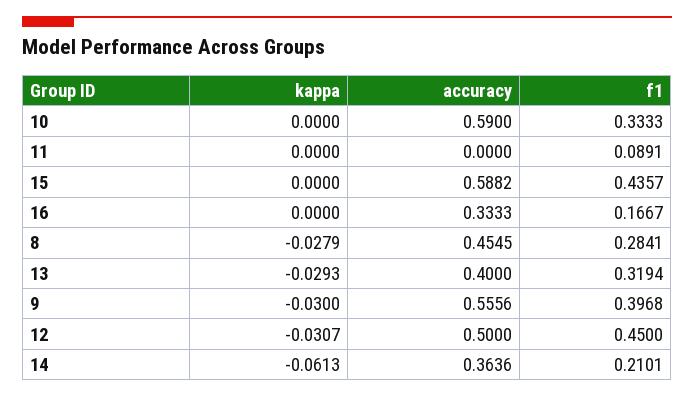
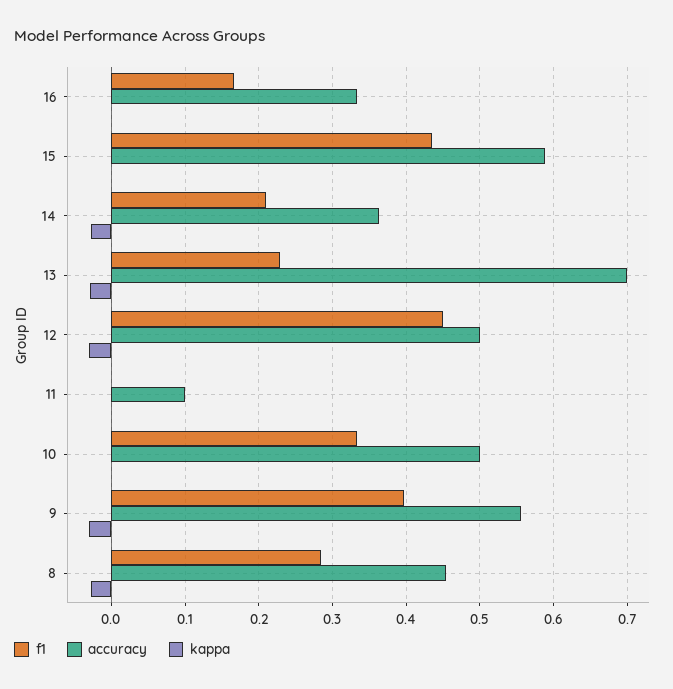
accuracy, 10: 0.59 -> 0.5
accuracy, 11: 0 -> 0.1
f1, 11: 0.0891 -> 0
accuracy, 13: 0.4 -> 0.7
f1, 13: 0.3194 -> 0.23
kappa, 14: -0.0613 -> -0.03

